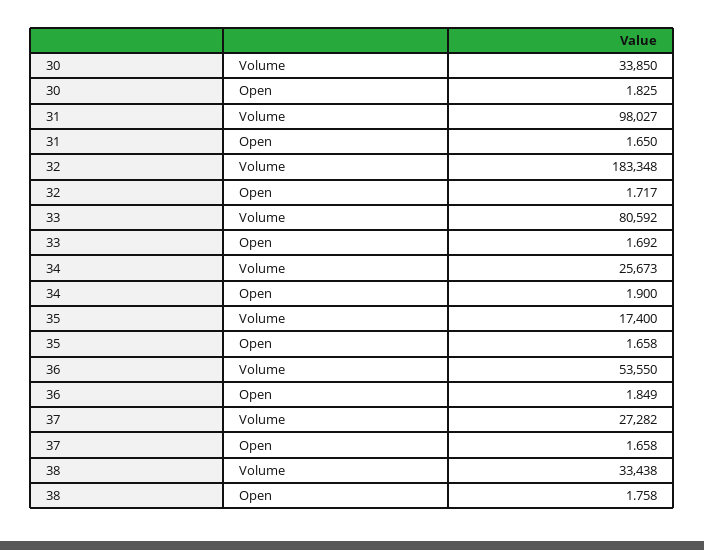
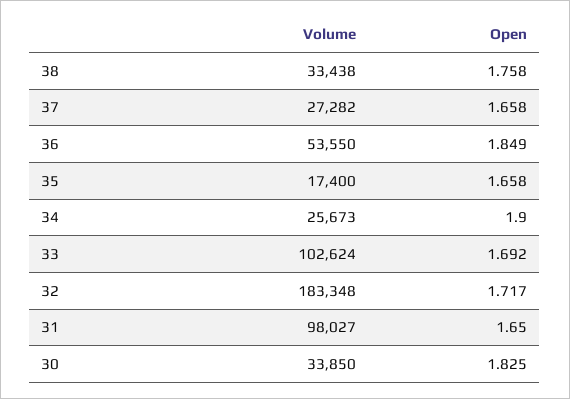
33, Volume: 80592 -> 102624

